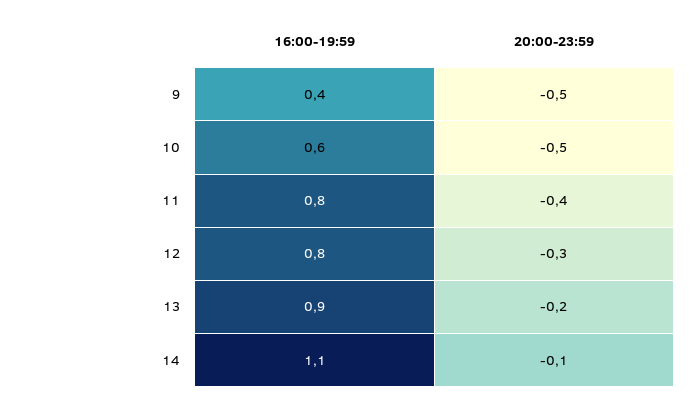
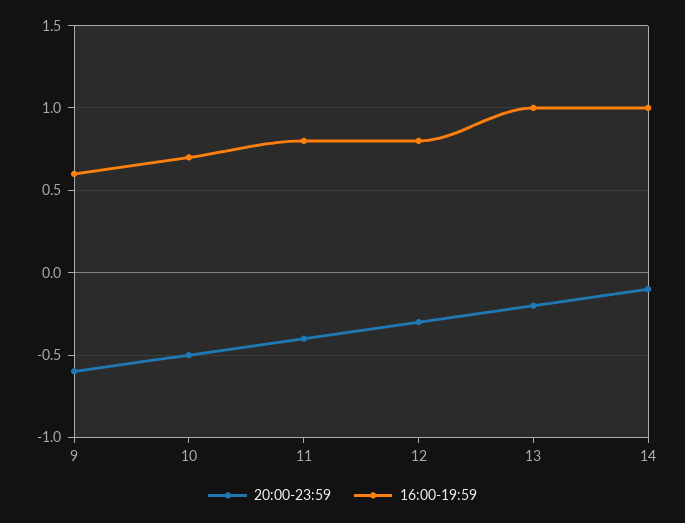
16:00-19:59, 9: 0.4 -> 0.6
20:00-23:59, 9: -0.5 -> -0.6
16:00-19:59, 10: 0.6 -> 0.7
16:00-19:59, 13: 0.9 -> 1
16:00-19:59, 14: 1.1 -> 1

